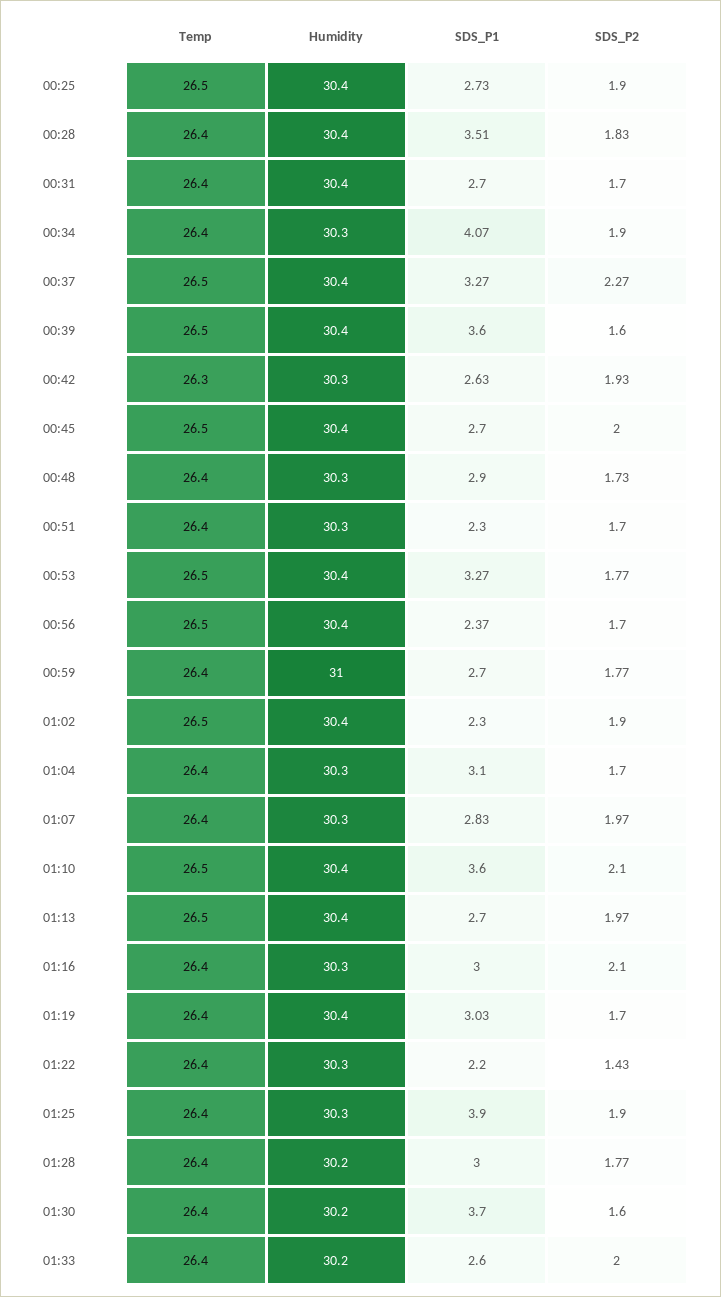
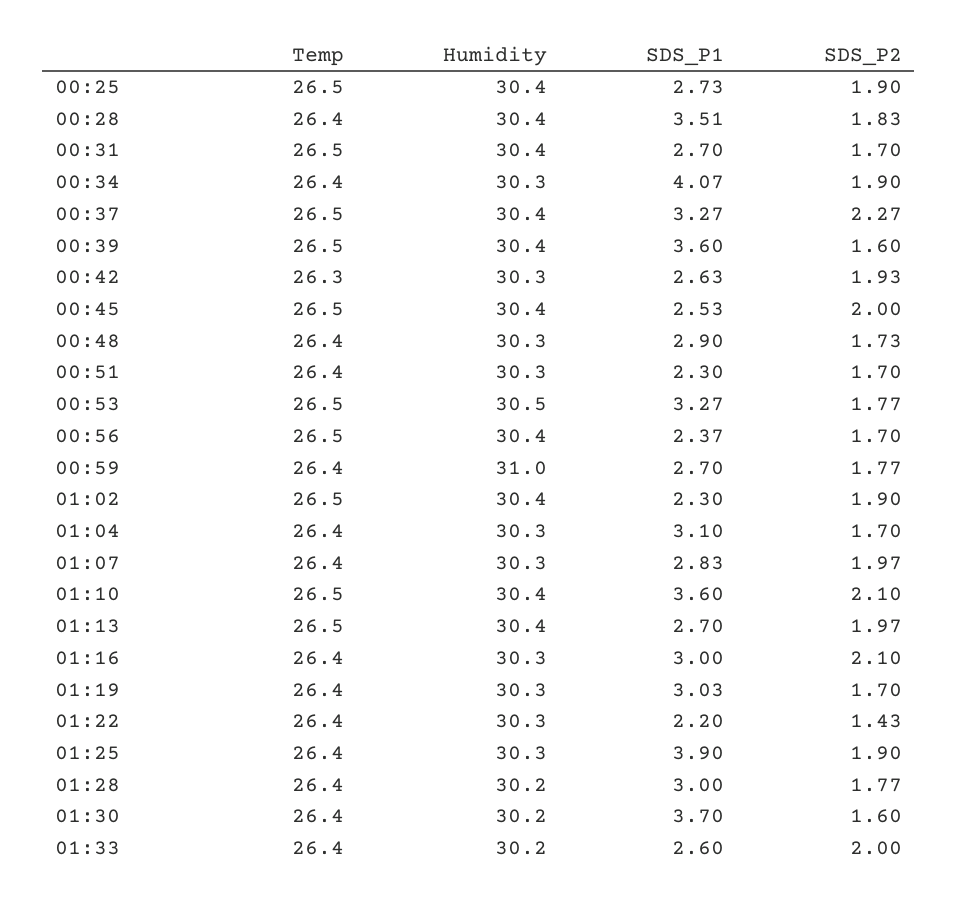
Temp, 00:31: 26.4 -> 26.5
SDS_P1, 00:45: 2.7 -> 2.53
Humidity, 00:53: 30.4 -> 30.5
Humidity, 01:19: 30.4 -> 30.3

